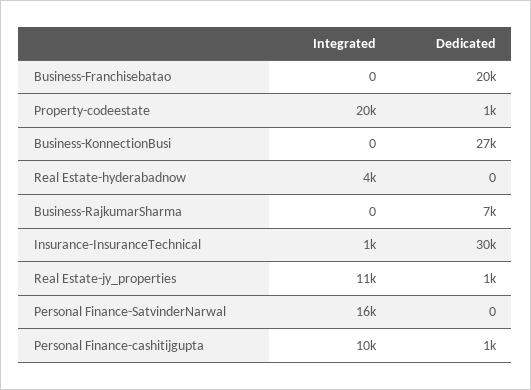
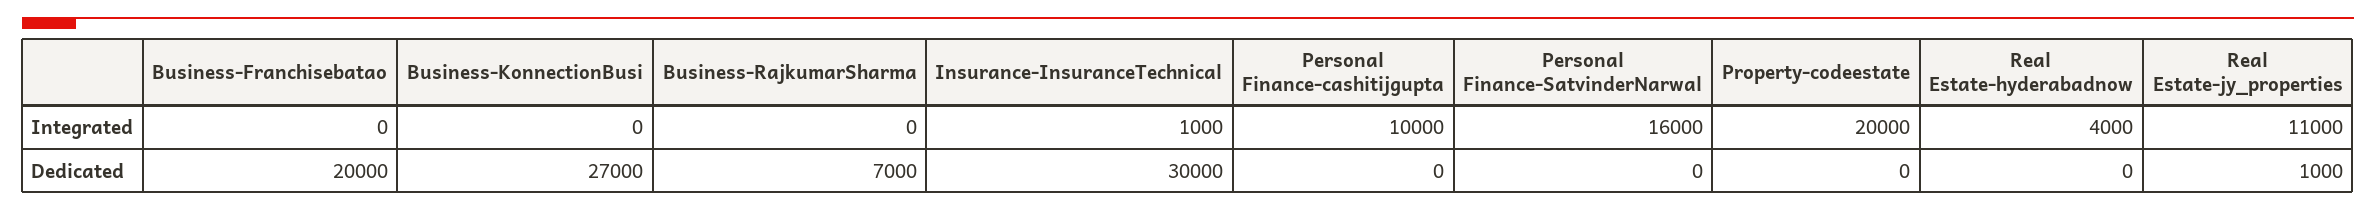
Dedicated, Property-codeestate: 1000 -> 0
Dedicated, Personal Finance-cashitijgupta: 1000 -> 0

